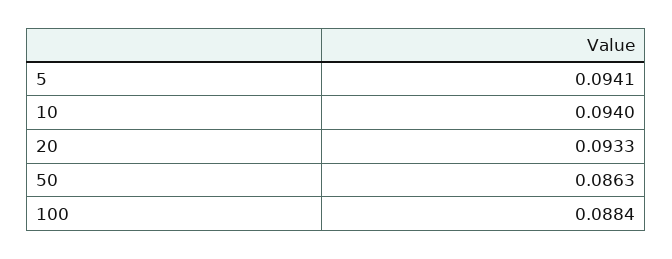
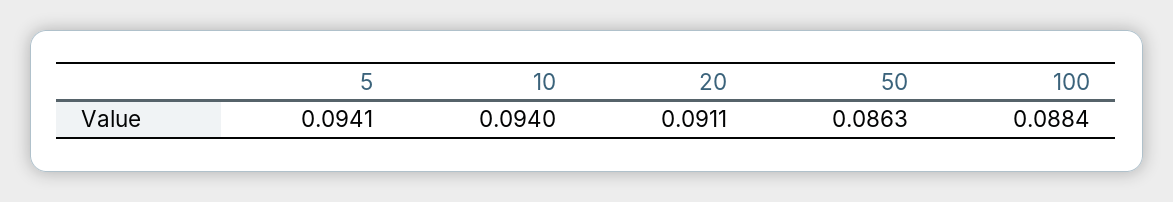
20: 0.0933 -> 0.0911

